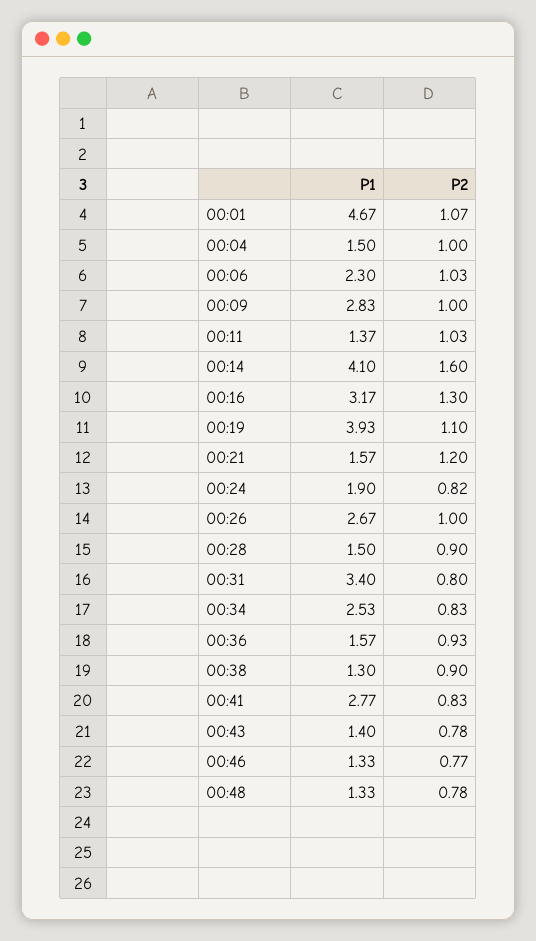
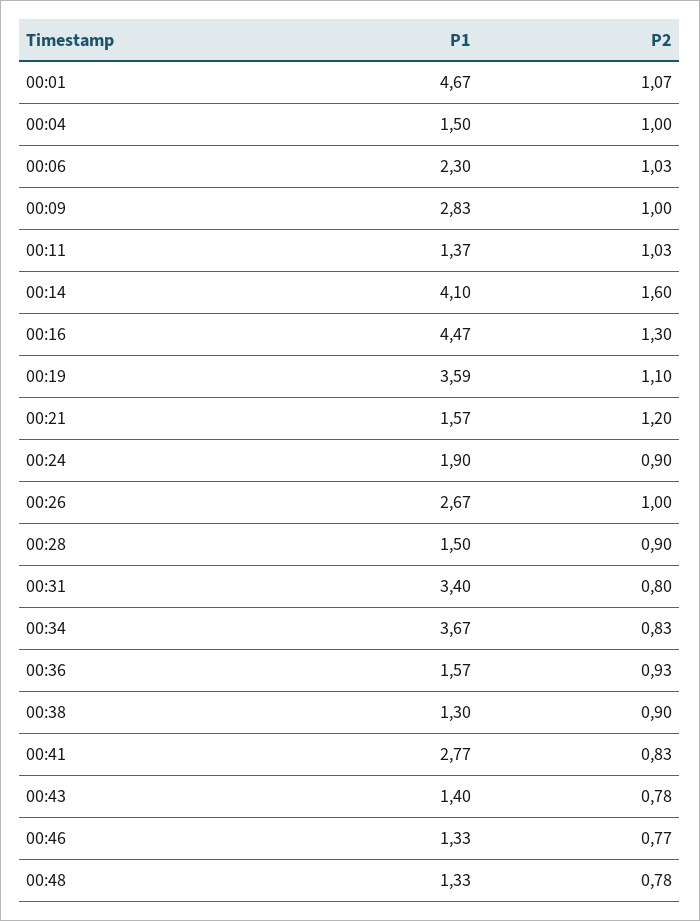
P1, 00:16: 3.17 -> 4.47
P1, 00:19: 3.93 -> 3.59
P2, 00:24: 0.82 -> 0.9
P1, 00:34: 2.53 -> 3.67

